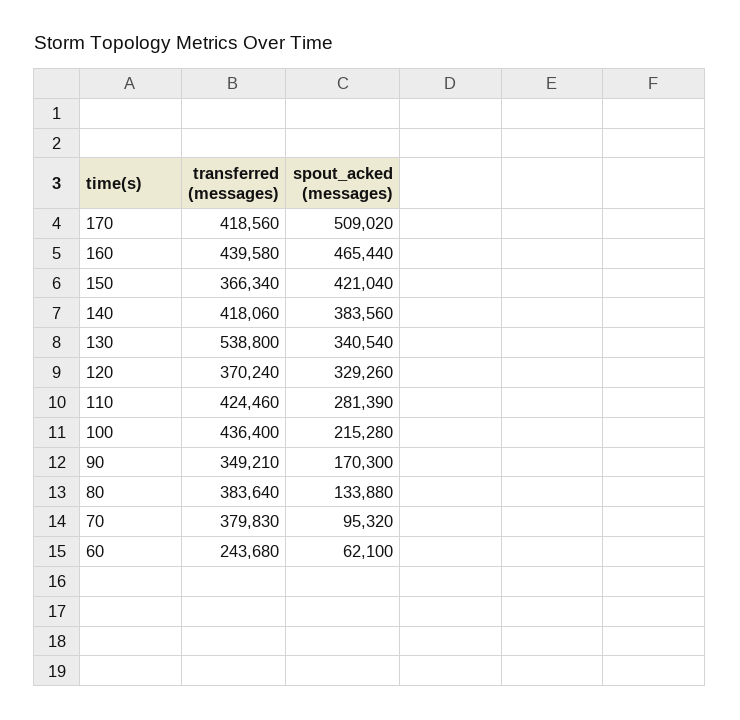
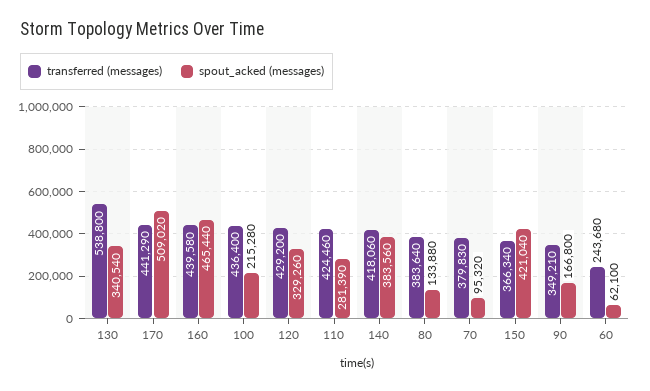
transferred (messages), 170: 418560 -> 441290
transferred (messages), 120: 370240 -> 429200
spout_acked (messages), 90: 170300 -> 166800

